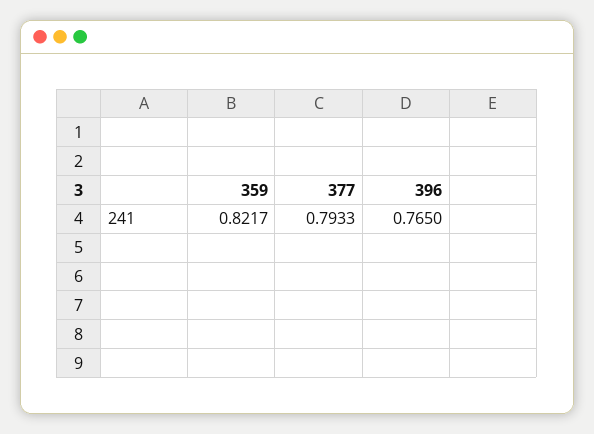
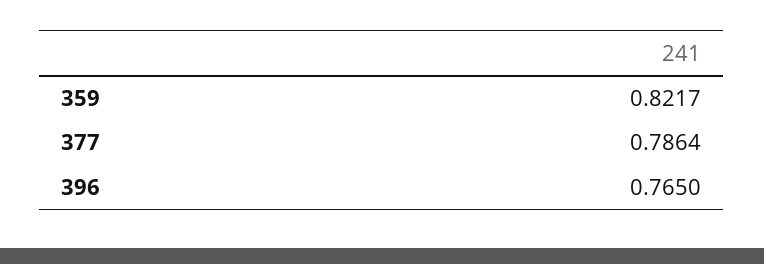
377: 0.7933 -> 0.7864

